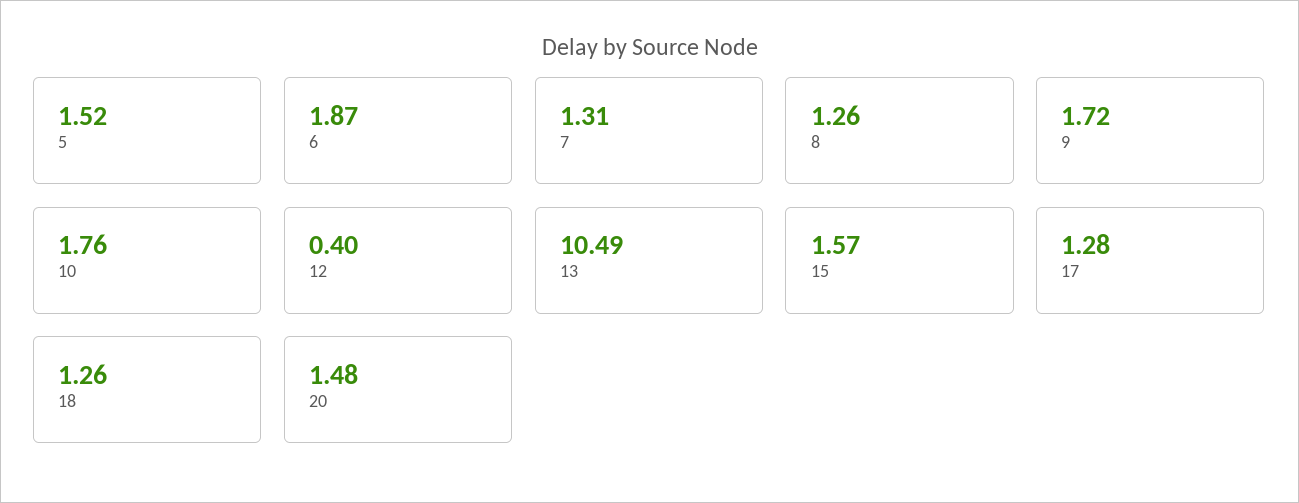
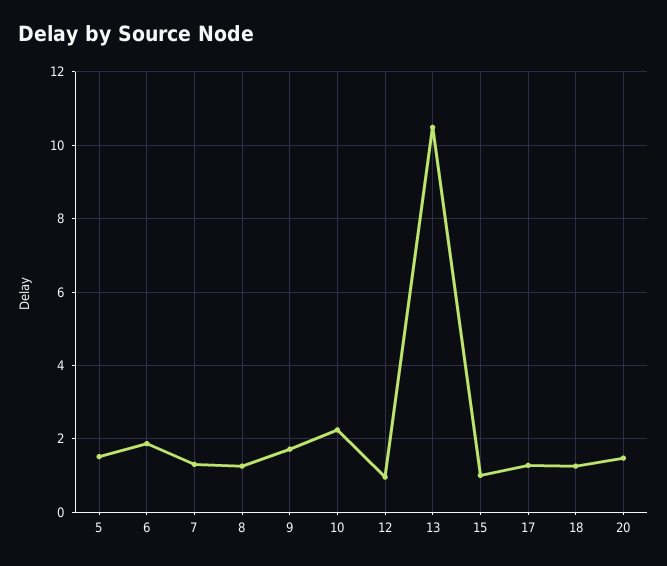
10: 1.76 -> 2.2
12: 0.4 -> 1
15: 1.57 -> 1

